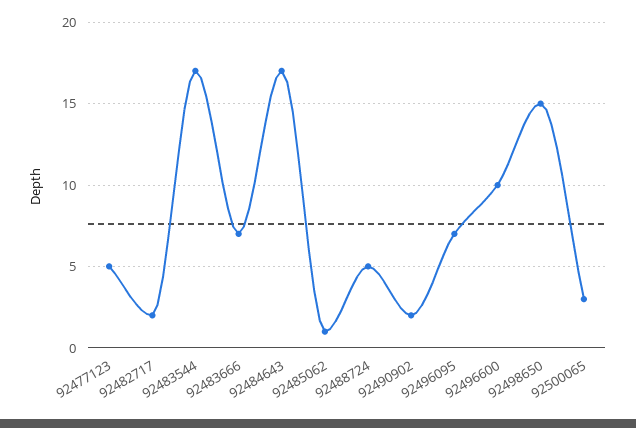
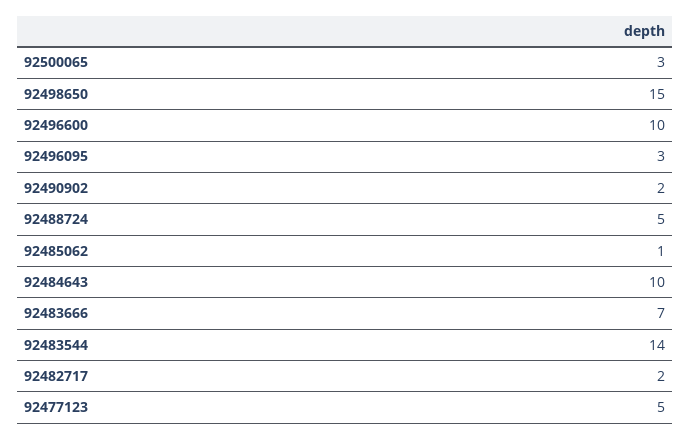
92483544: 17 -> 14
92484643: 17 -> 10
92496095: 7 -> 3

